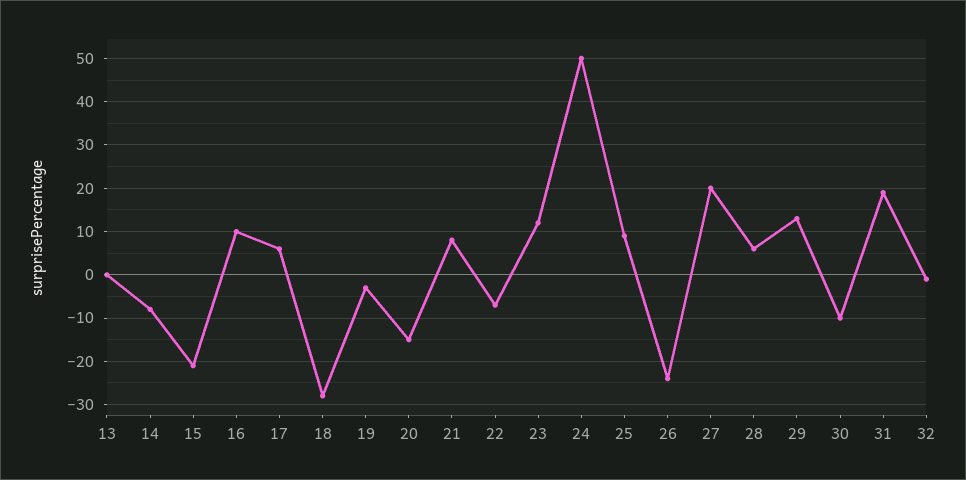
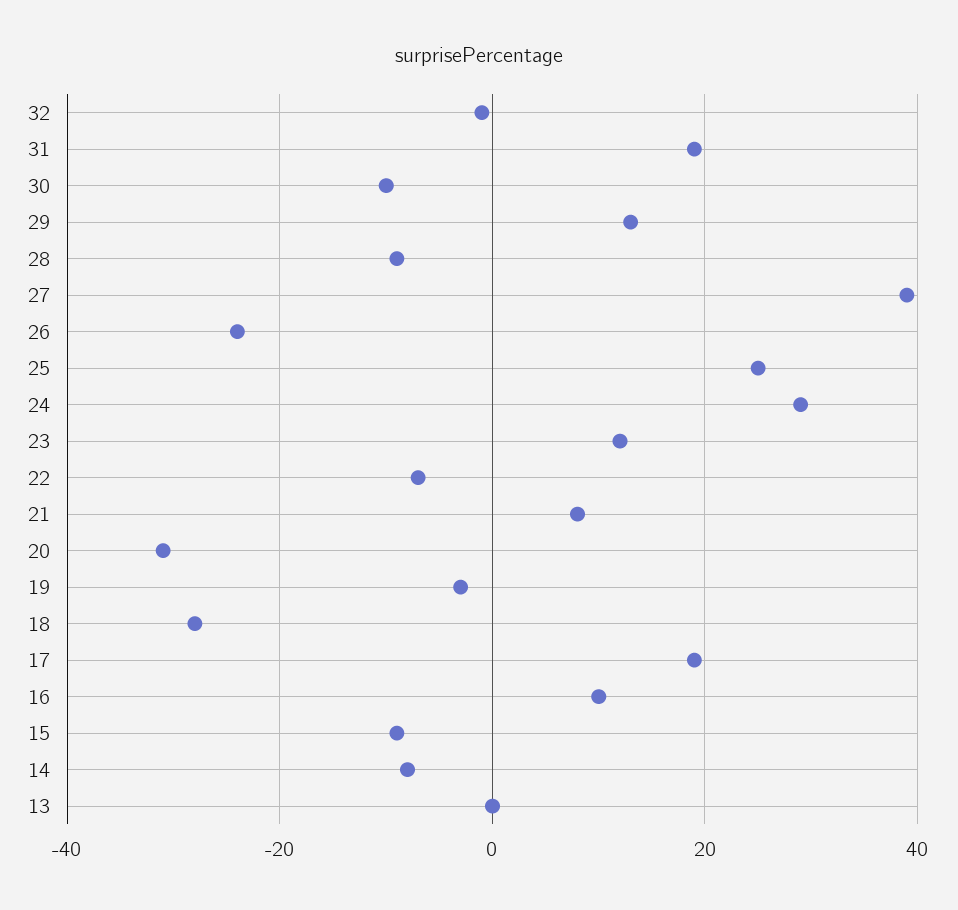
15: -20 -> -10
17: 5 -> 20
20: -15 -> -30
24: 50 -> 30
25: 10 -> 25
27: 20 -> 40
28: 5 -> -10

